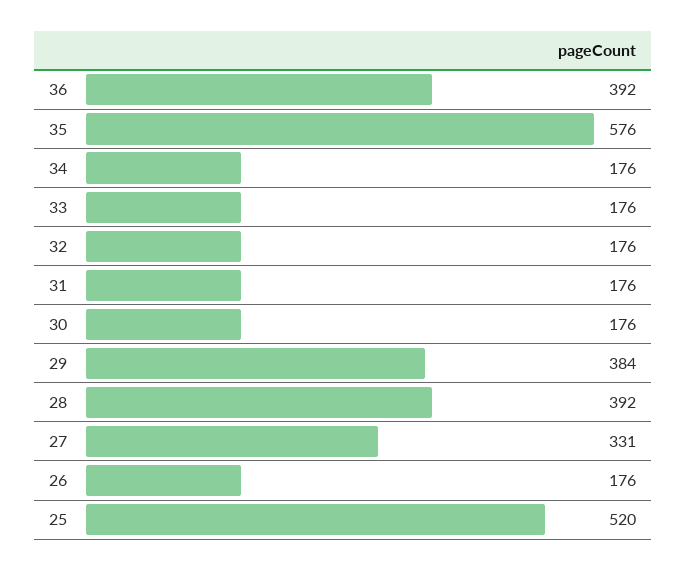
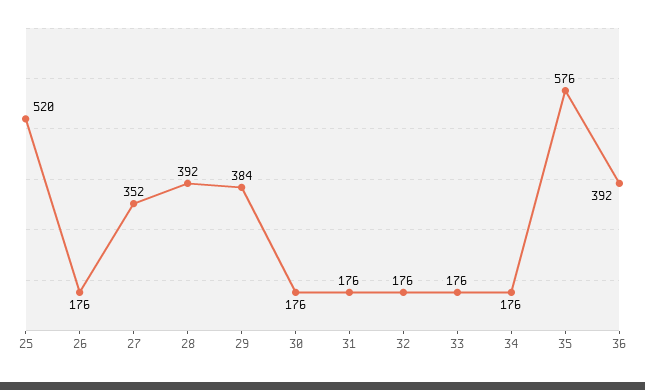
27: 331 -> 352

